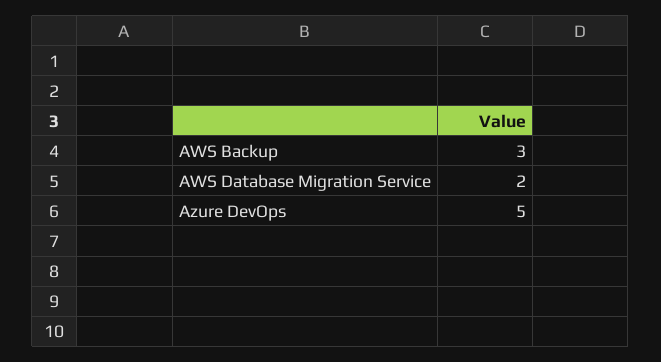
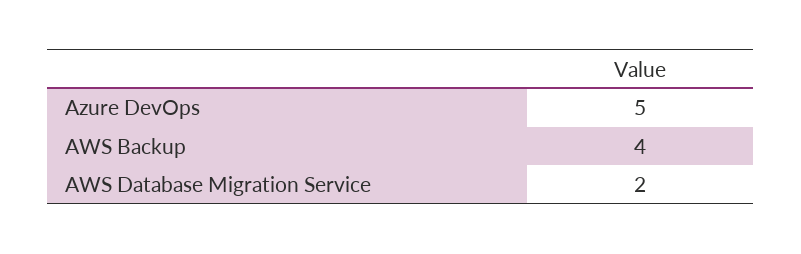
AWS Backup: 3 -> 4

